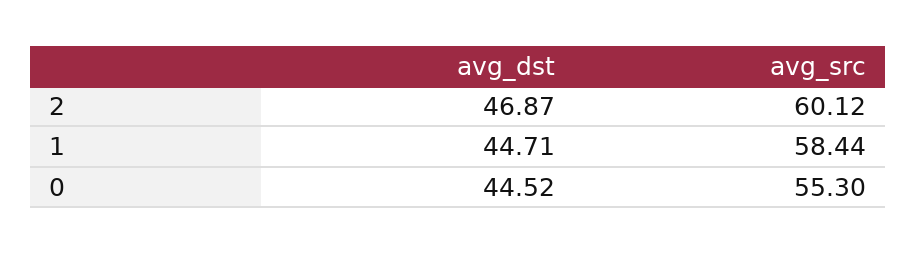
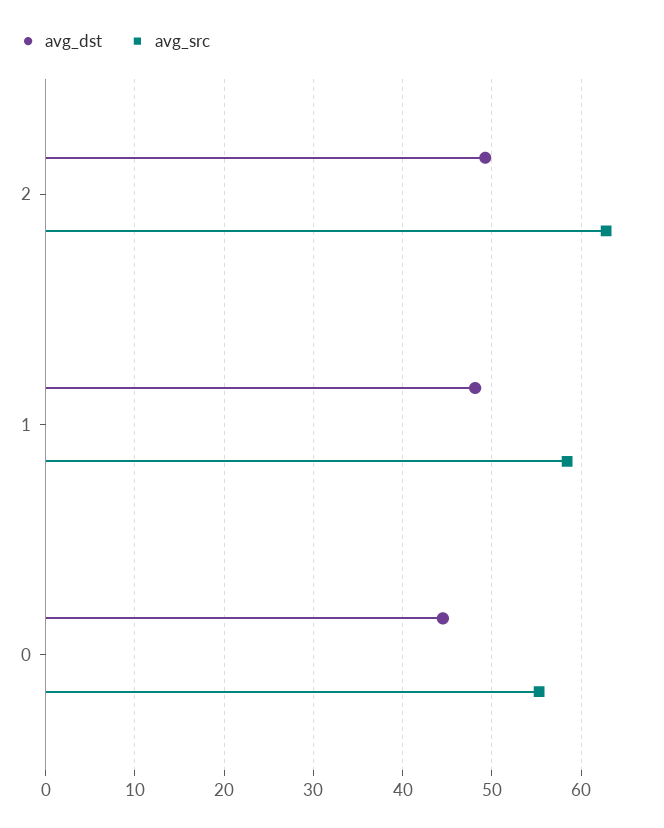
avg_dst, 2: 46.87 -> 49
avg_src, 2: 60.12 -> 63
avg_dst, 1: 44.71 -> 48

